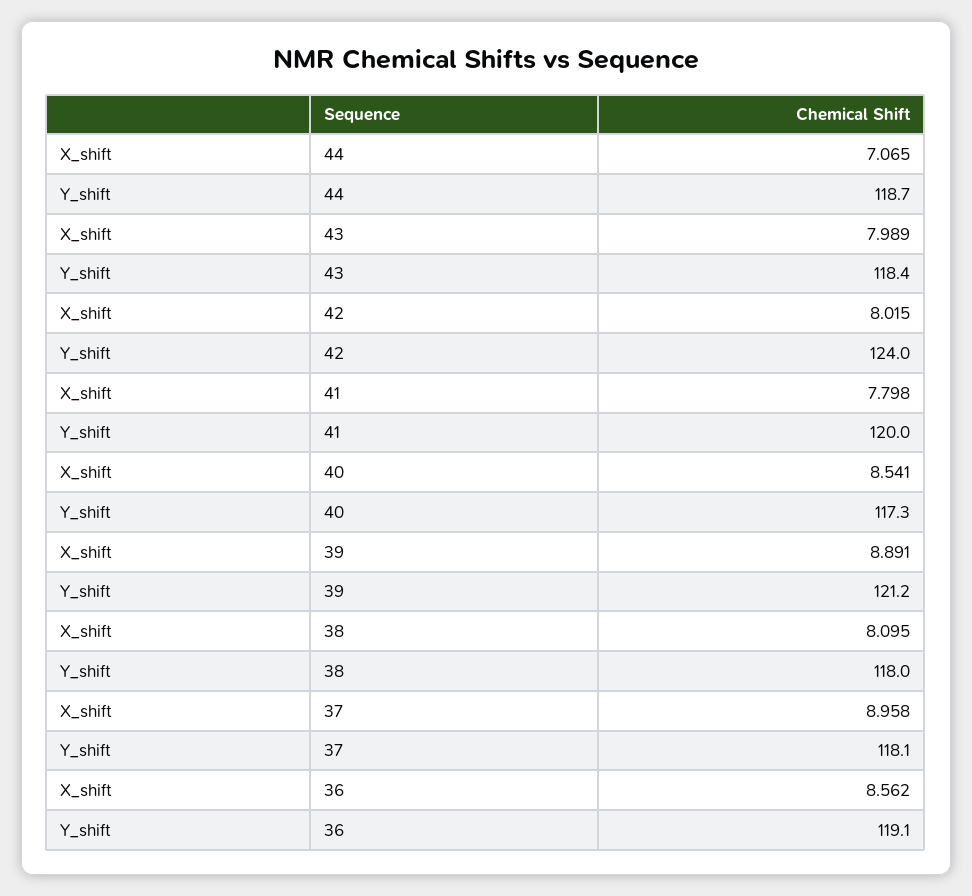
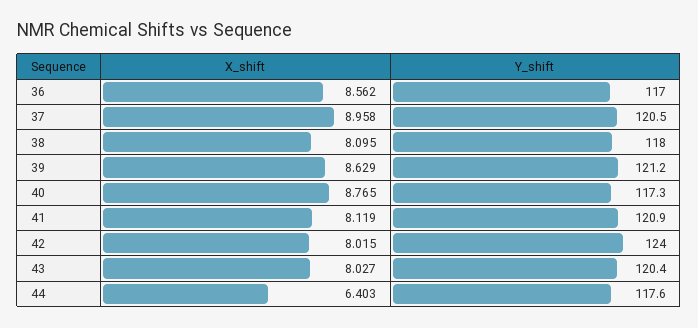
X_shift, 44: 7.065 -> 6.403
Y_shift, 44: 118.7 -> 117.6
X_shift, 43: 7.989 -> 8.027
Y_shift, 43: 118.4 -> 120.4
X_shift, 41: 7.798 -> 8.119
Y_shift, 41: 120 -> 120.9
X_shift, 40: 8.541 -> 8.765
X_shift, 39: 8.891 -> 8.629
Y_shift, 37: 118.1 -> 120.5
Y_shift, 36: 119.1 -> 117

